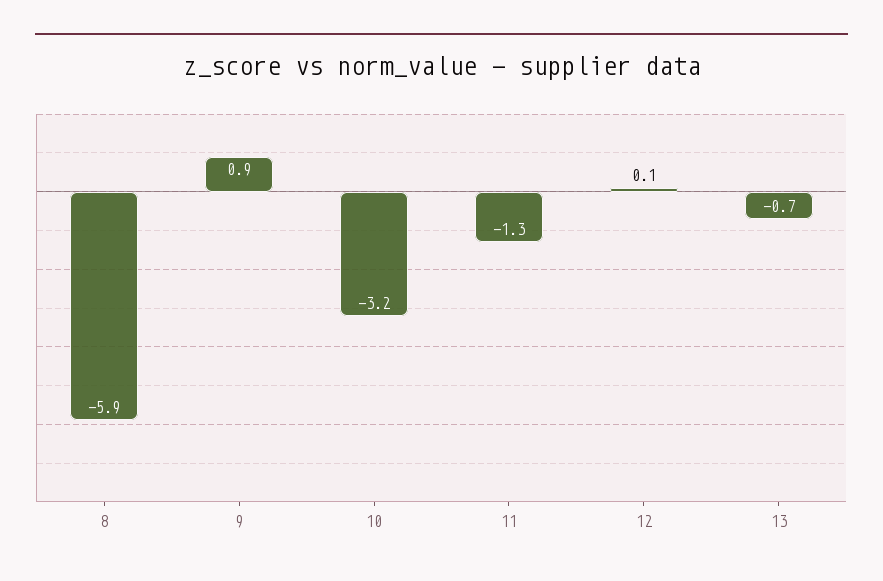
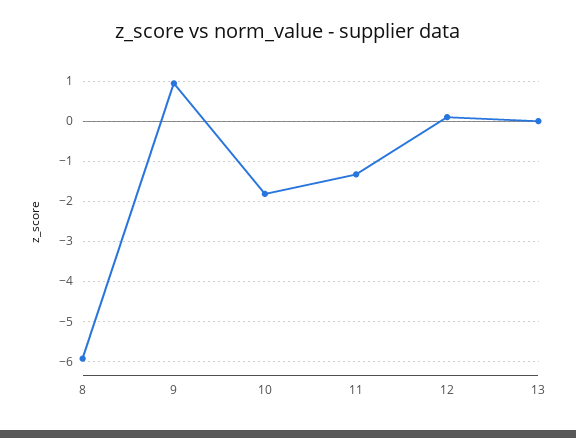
10: -3.2 -> -1.8
13: -0.7 -> 0

